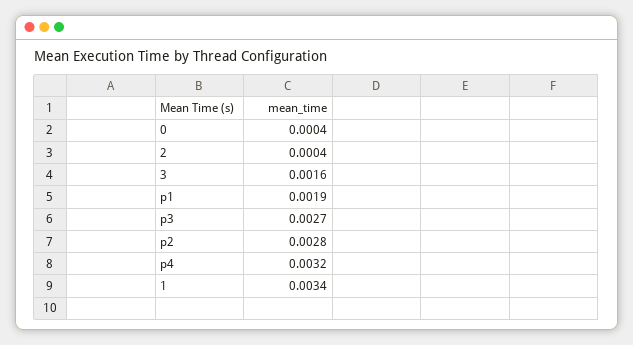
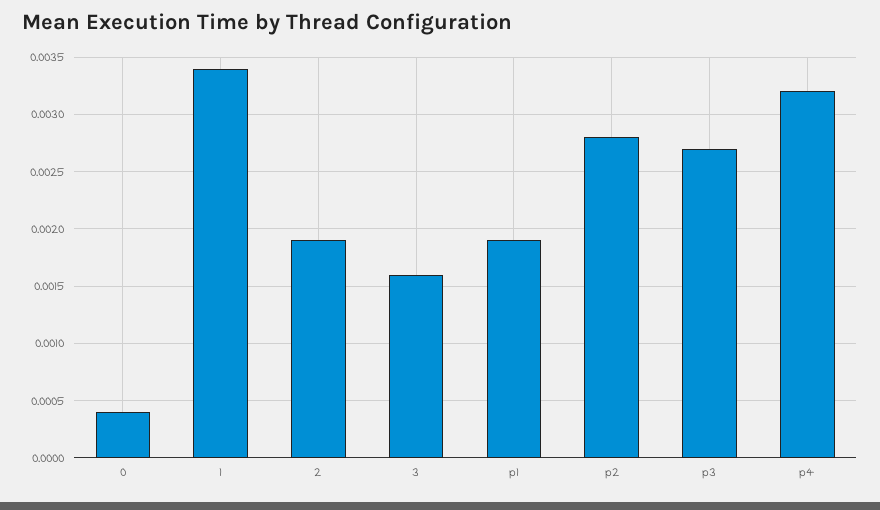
2: 0.0004 -> 0.0019

